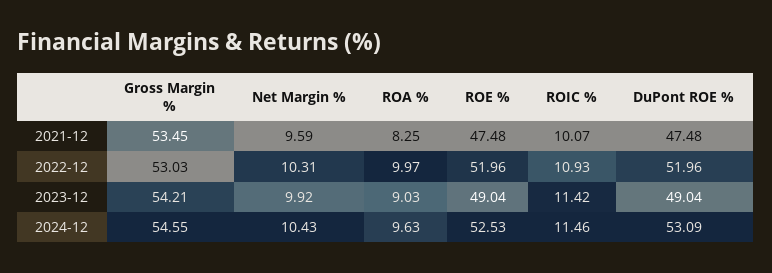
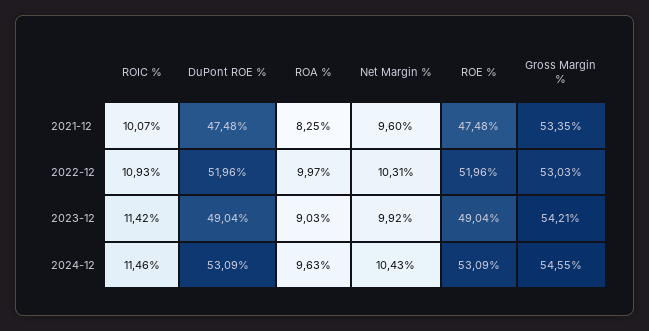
Gross Margin %, 2021-12: 53.45 -> 53.35
Net Margin %, 2021-12: 9.59 -> 9.6
ROE %, 2024-12: 52.53 -> 53.09

